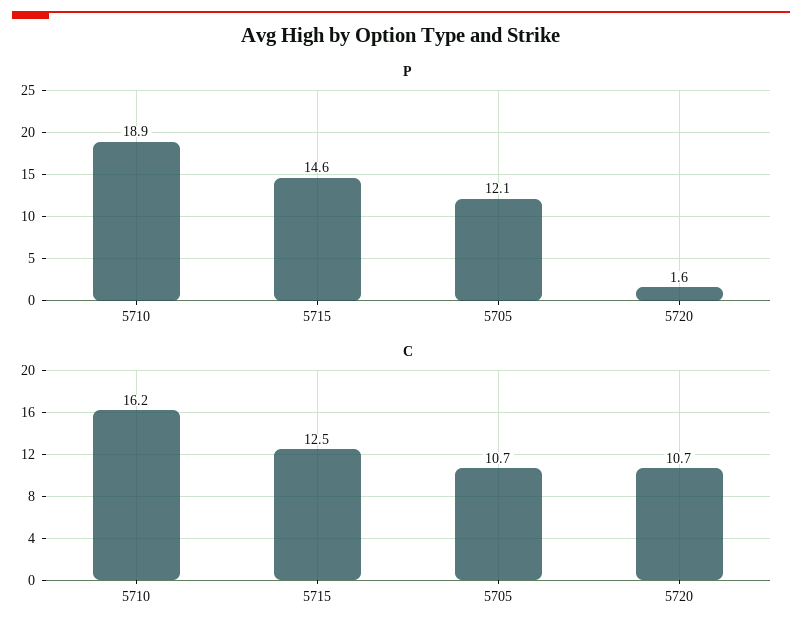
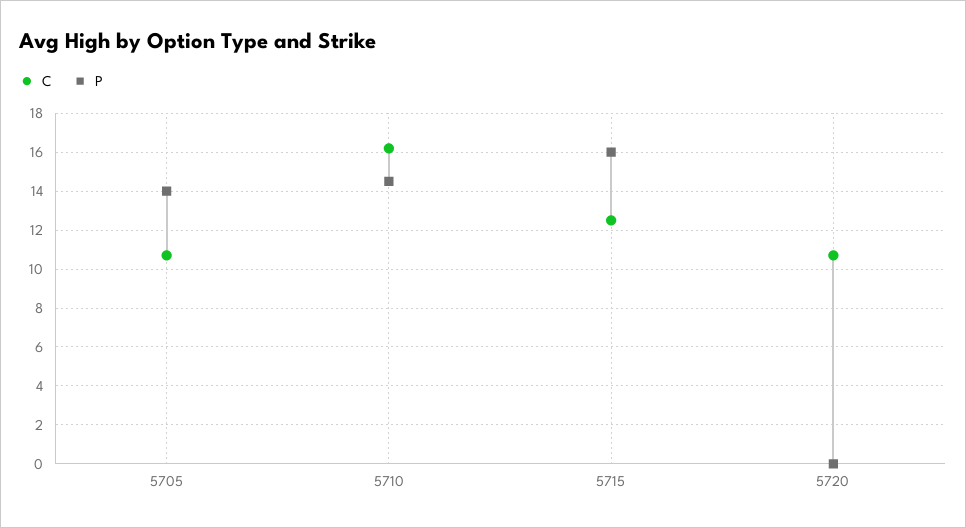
P, 5710: 18.9 -> 14.5
P, 5715: 14.6 -> 16
P, 5705: 12.1 -> 14
P, 5720: 1.6 -> 0

